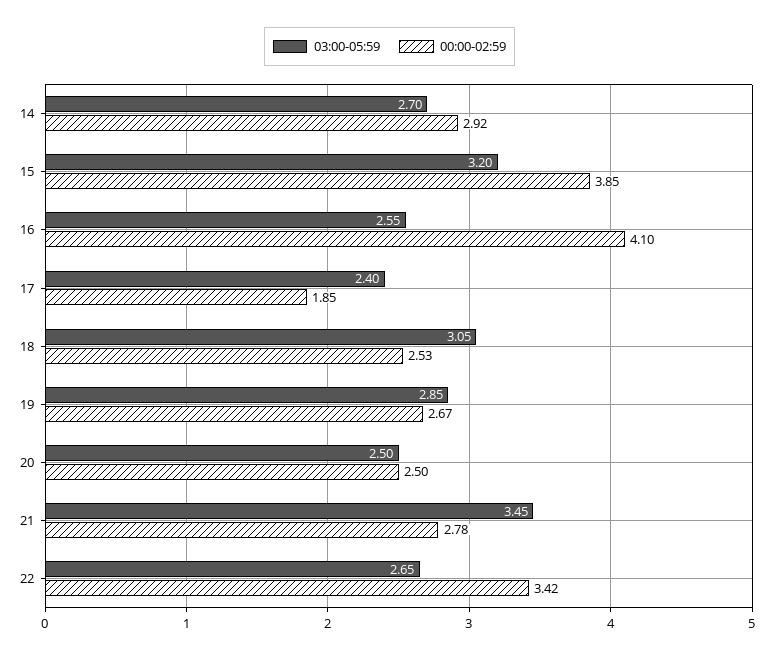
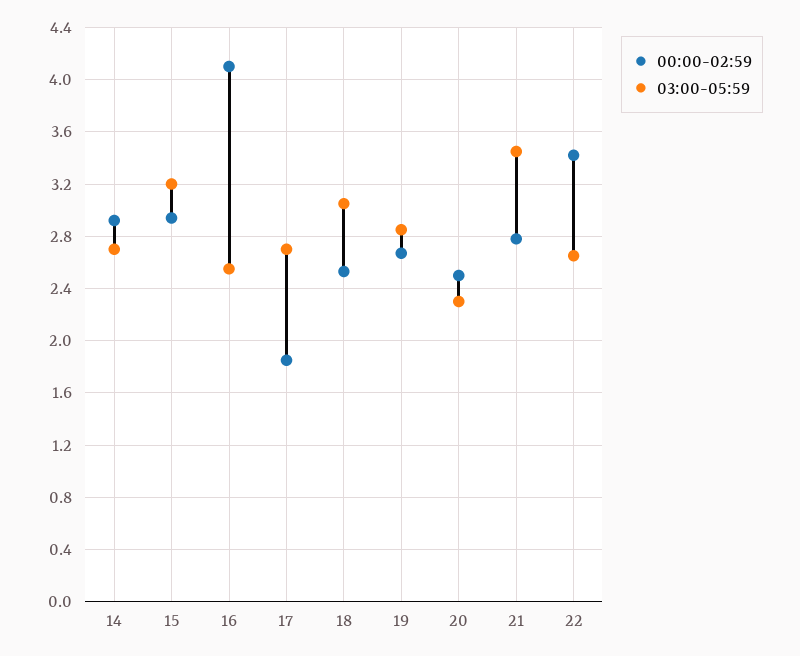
00:00-02:59, 15: 3.85 -> 2.95
03:00-05:59, 17: 2.4 -> 2.7
03:00-05:59, 20: 2.5 -> 2.3

